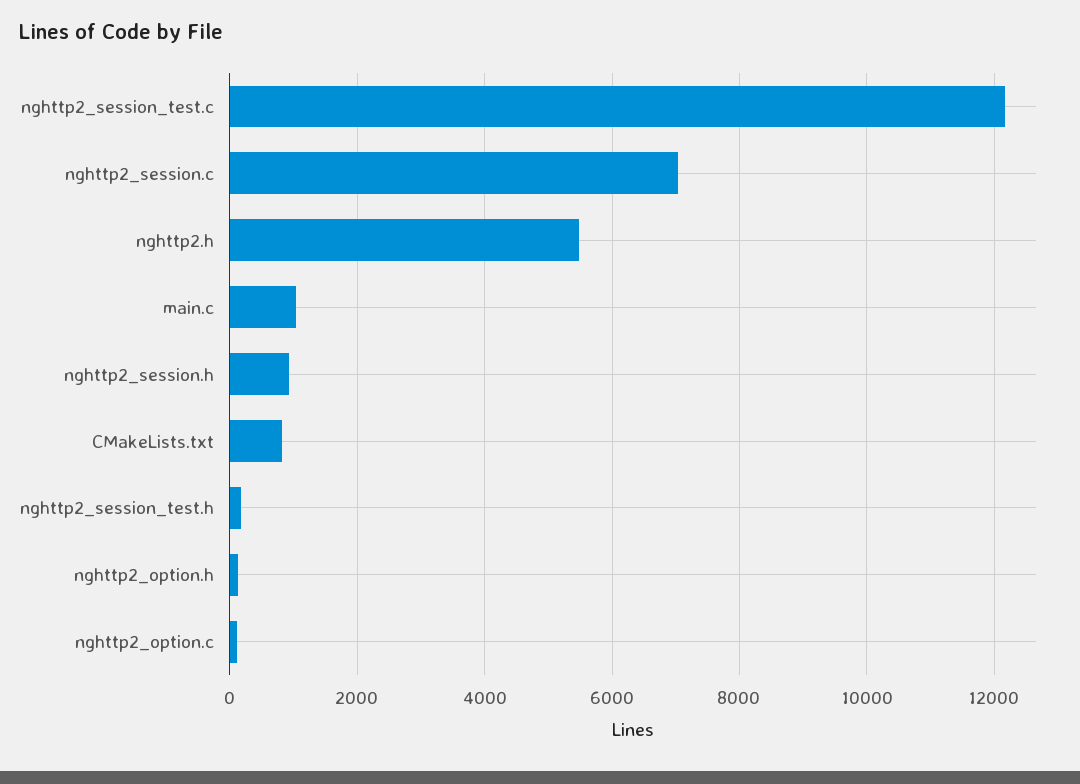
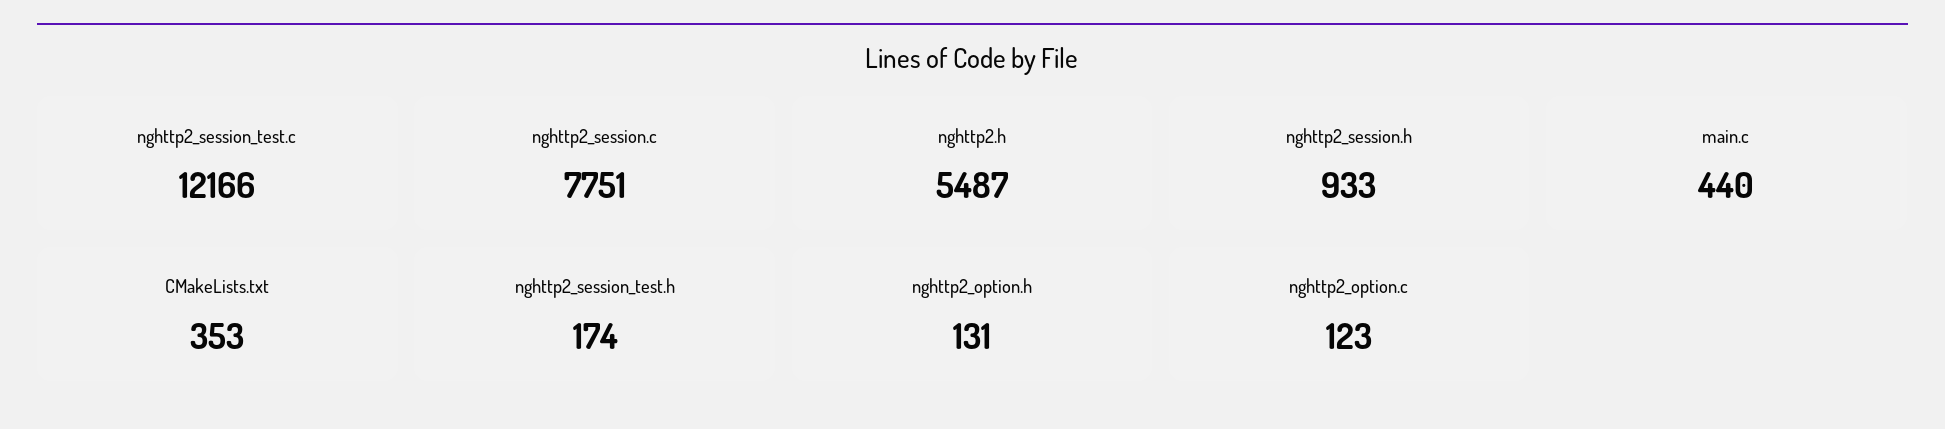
nghttp2_session.c: 7000 -> 7751
main.c: 1000 -> 440
CMakeLists.txt: 800 -> 353

